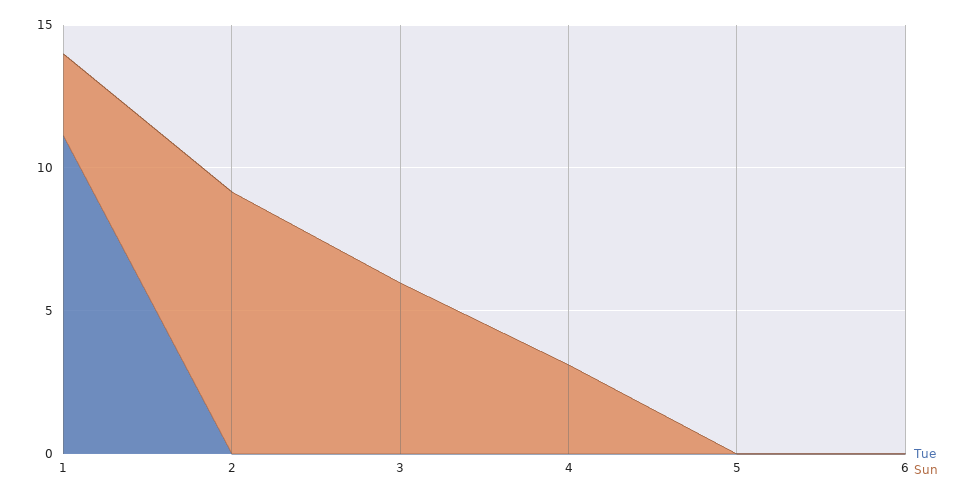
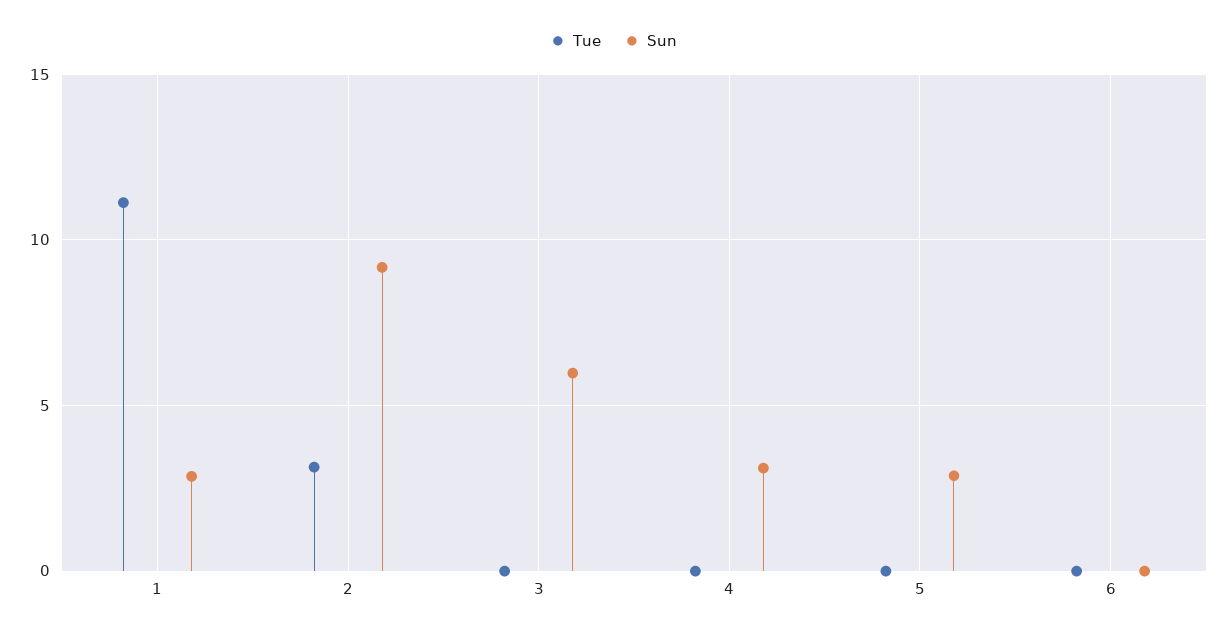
Tue, 2: 0 -> 3
Sun, 5: 0 -> 3

